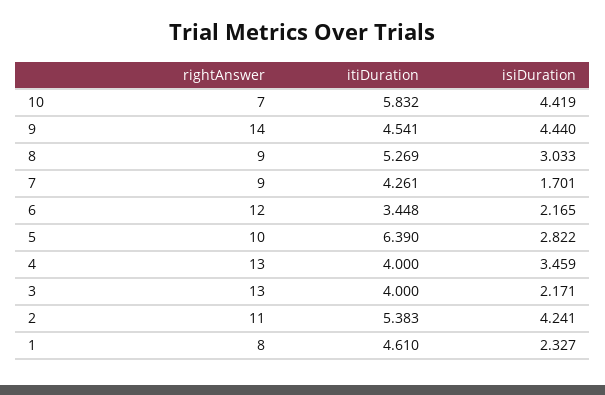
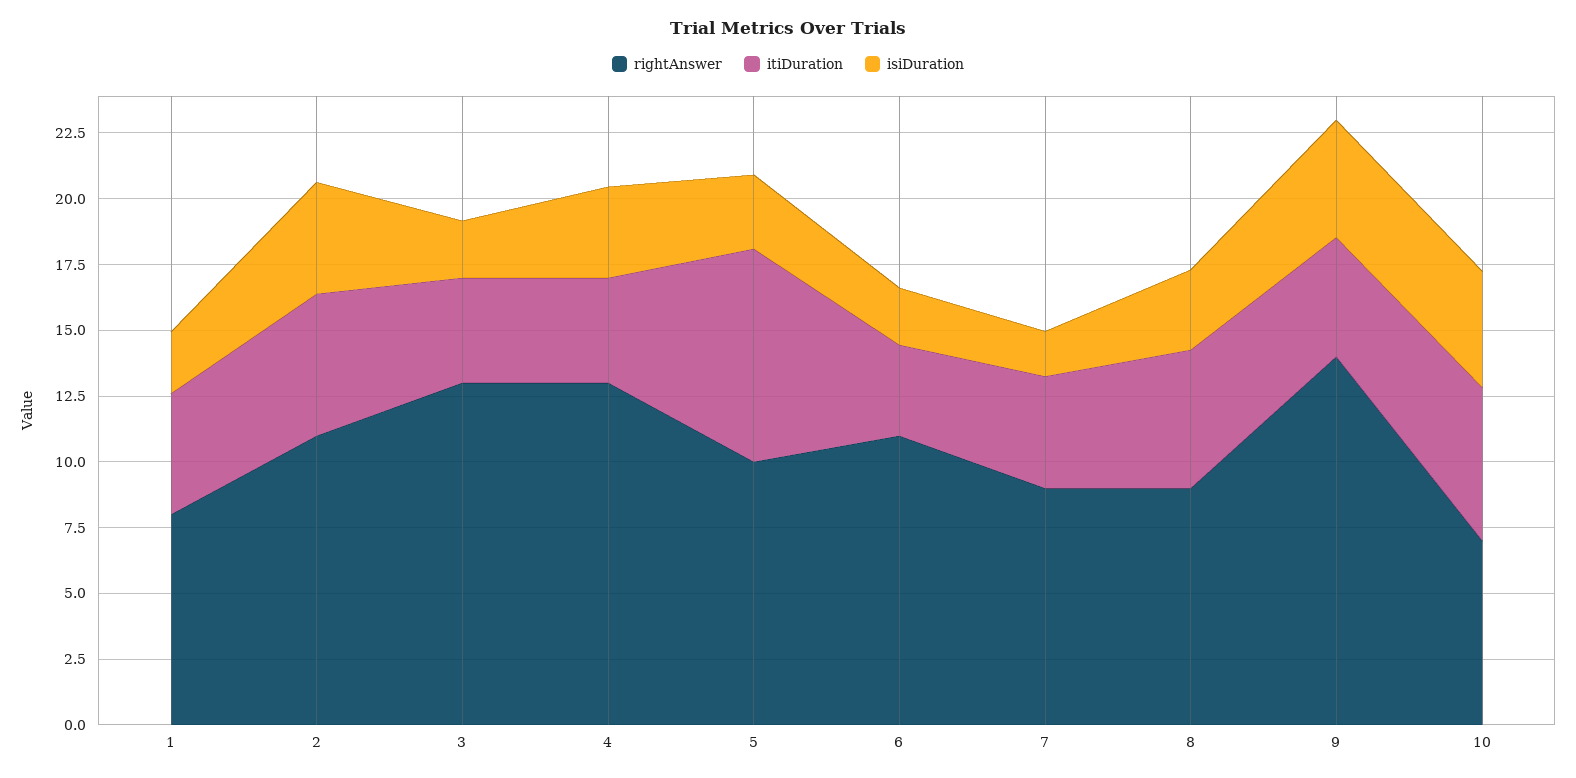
rightAnswer, 6: 12 -> 11
itiDuration, 5: 6.39 -> 8

